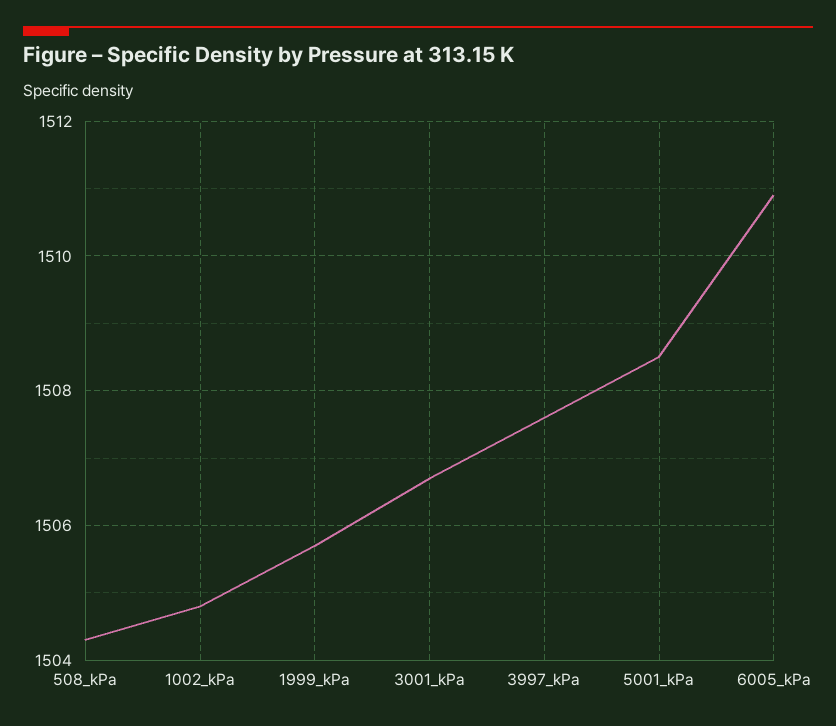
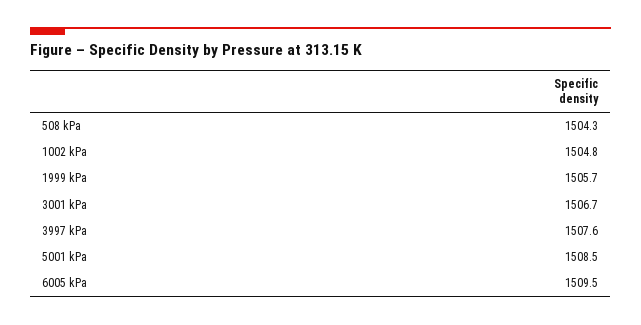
6005_kPa: 1511 -> 1509.5

